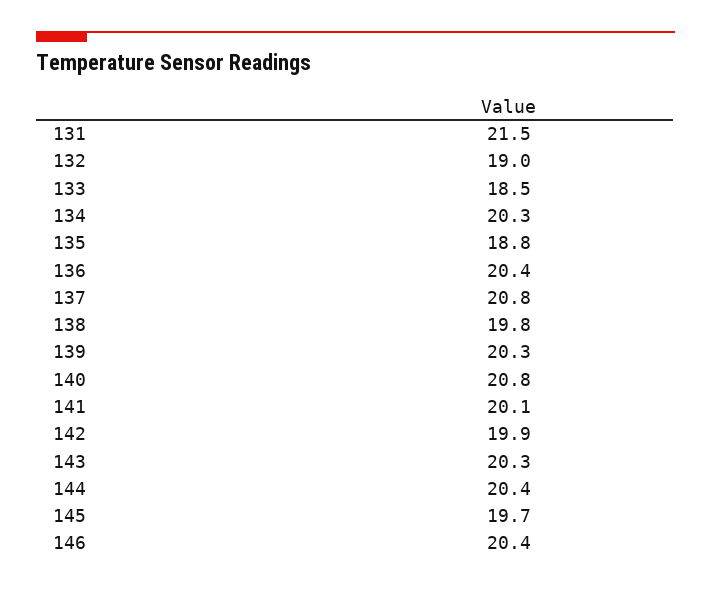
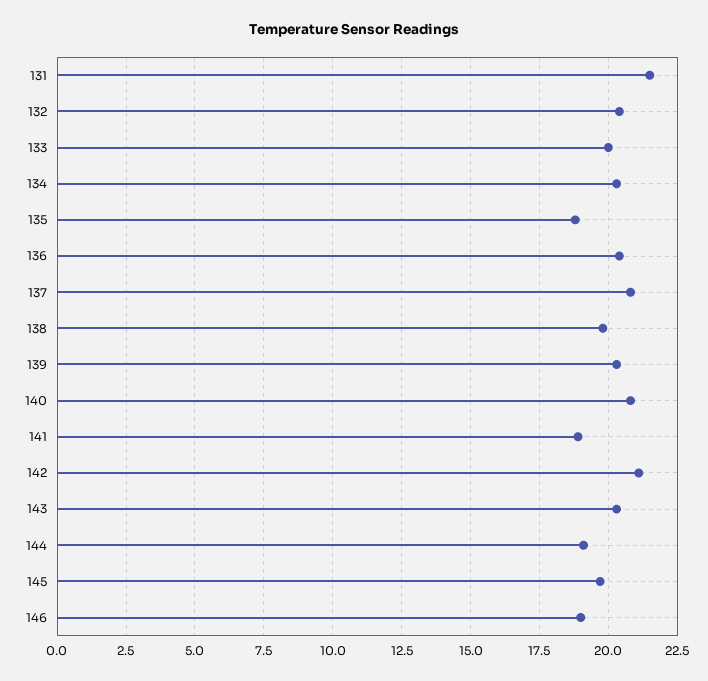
132: 19 -> 20.5
133: 18.5 -> 20
141: 20.1 -> 19
142: 19.9 -> 21
144: 20.4 -> 19
146: 20.4 -> 19

